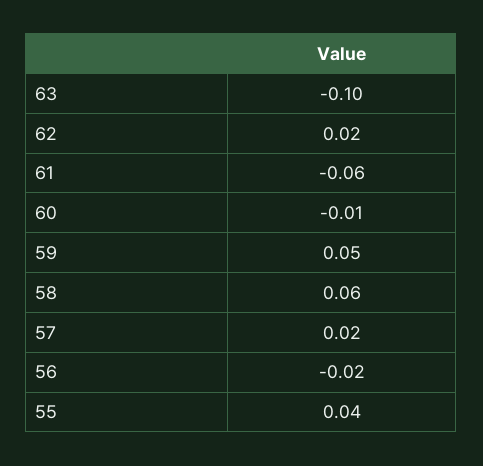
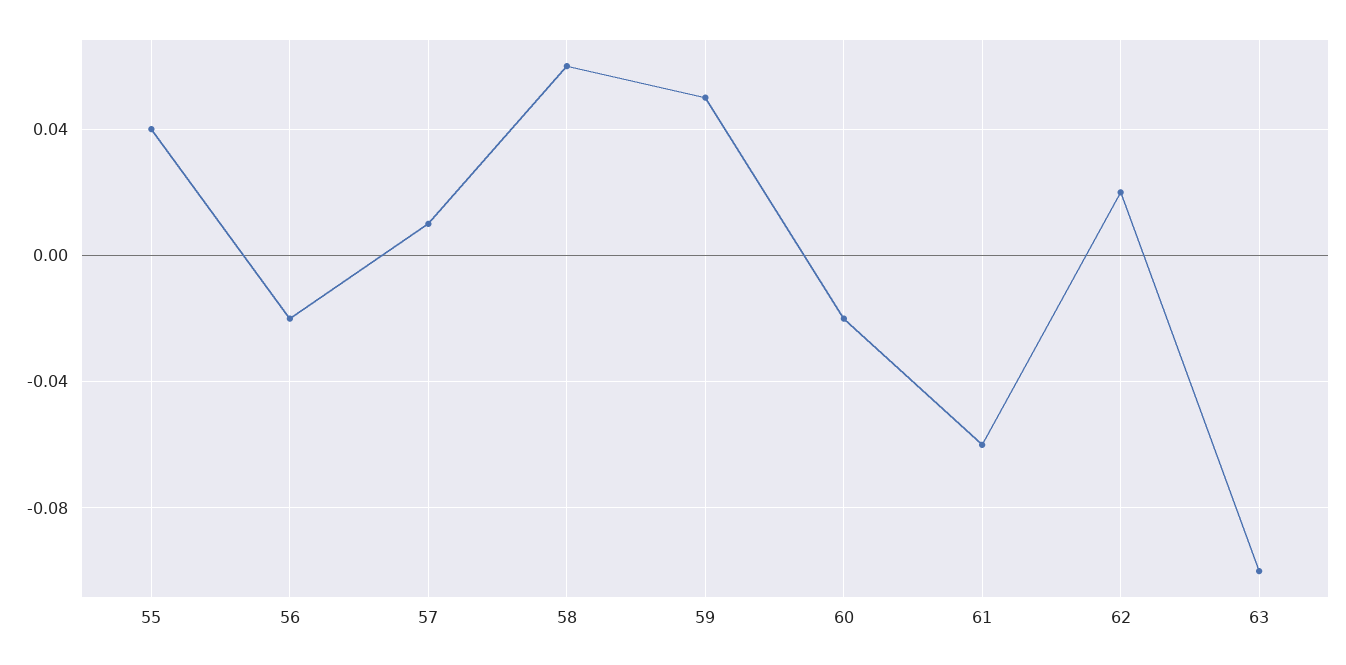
60: -0.01 -> -0.02
57: 0.02 -> 0.01

